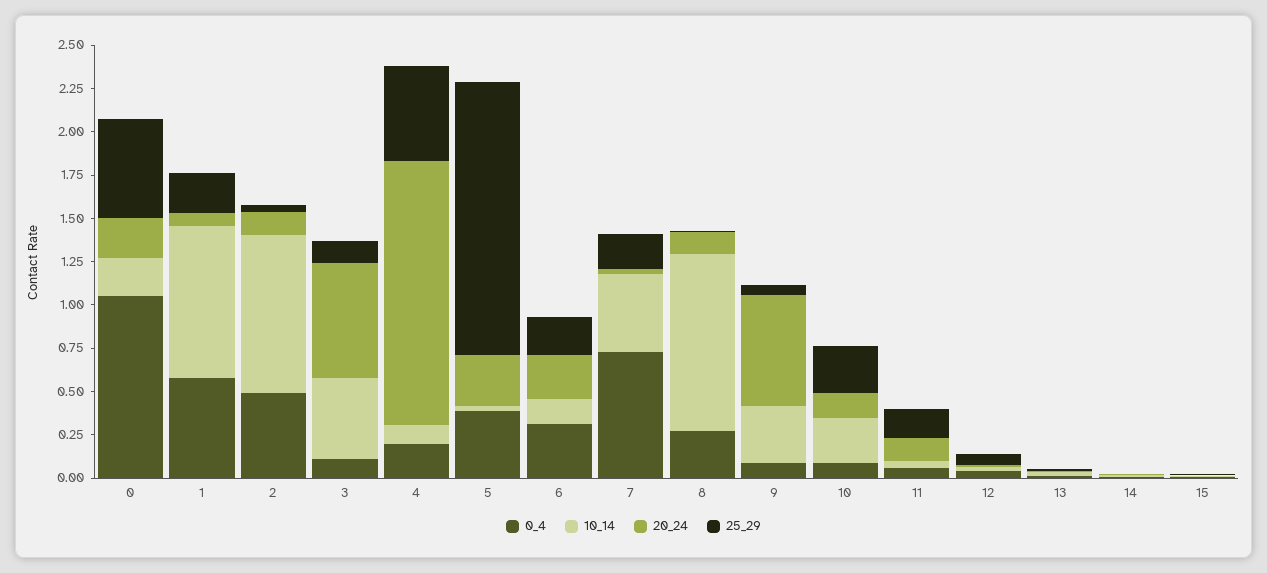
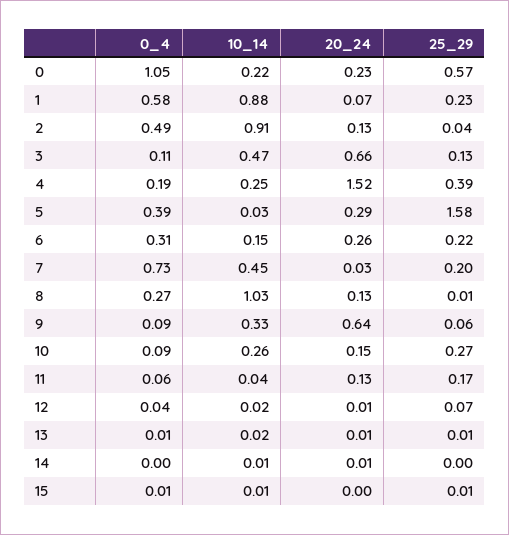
10_14, 4: 0.1 -> 0.25
25_29, 4: 0.55 -> 0.39

